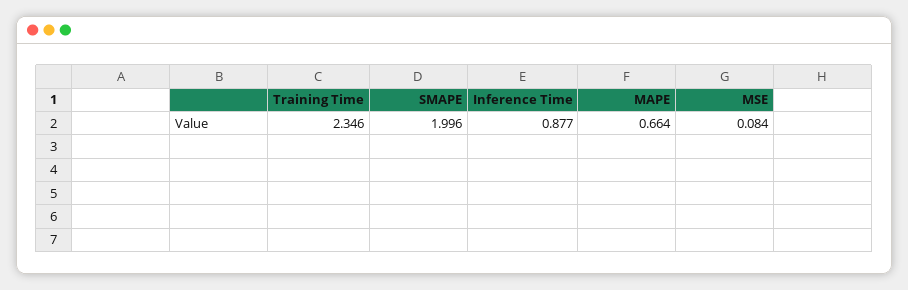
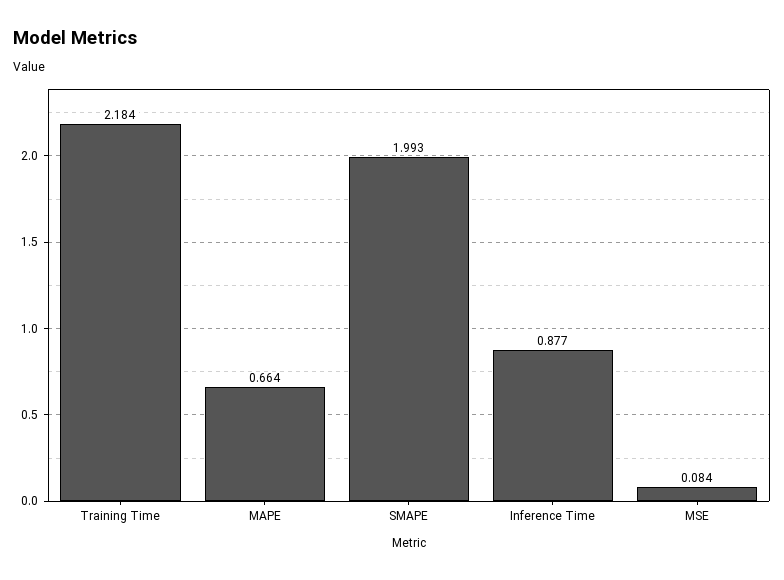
Training Time: 2.346 -> 2.184
SMAPE: 1.996 -> 1.993

